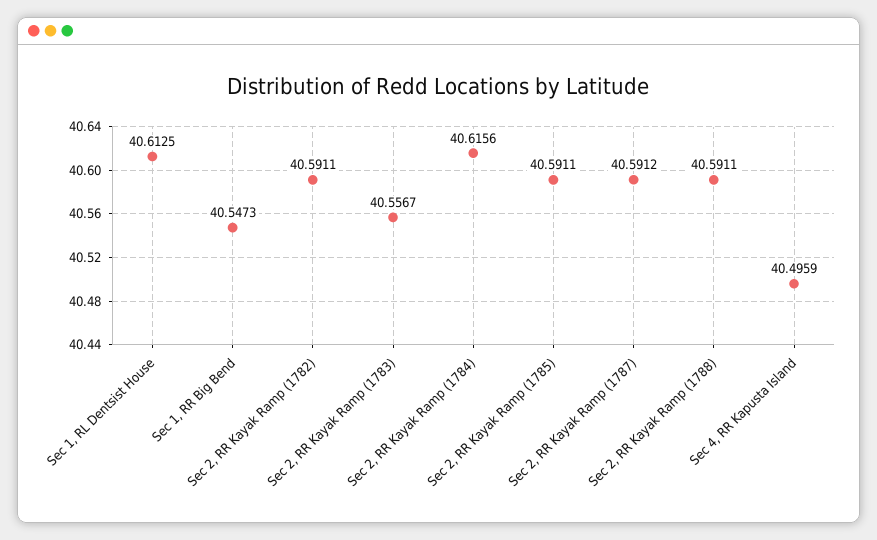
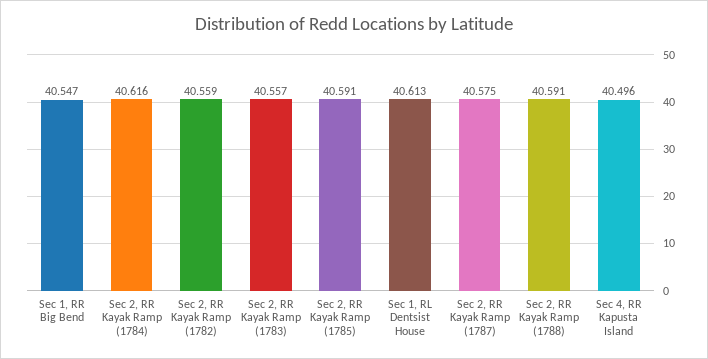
Sec 2, RR Kayak Ramp (1782): 40.5911 -> 40.559
Sec 2, RR Kayak Ramp (1787): 40.5912 -> 40.575

